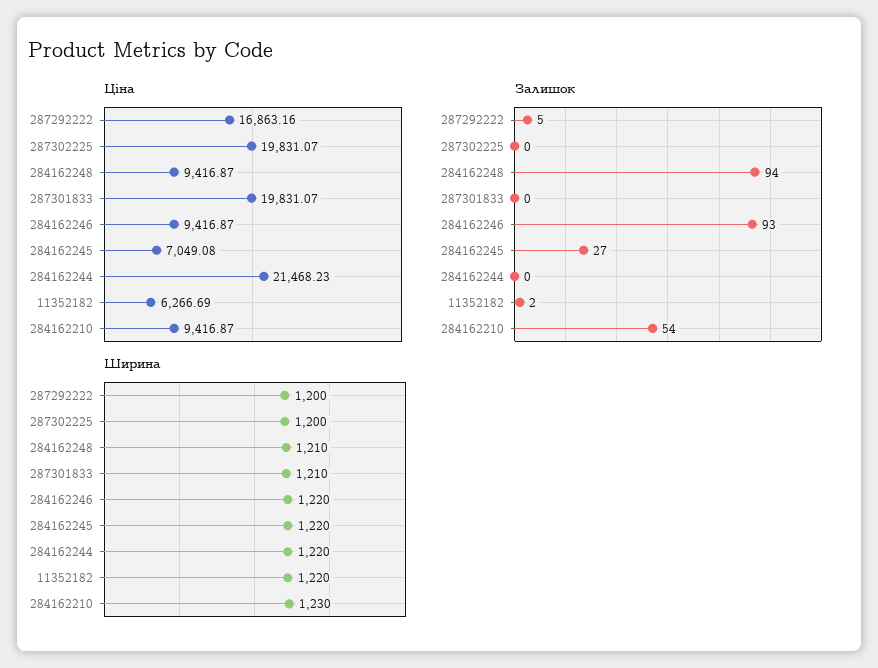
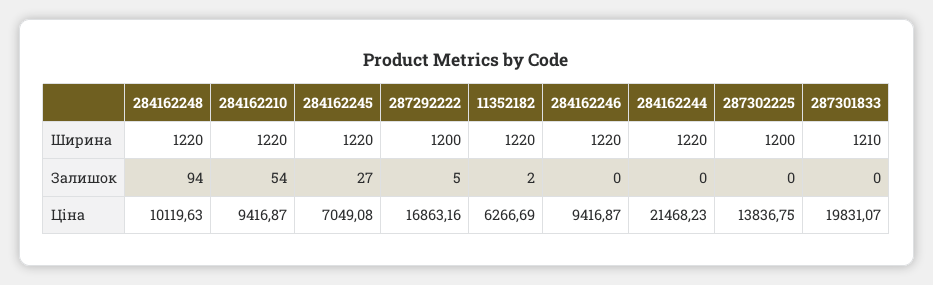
Ціна, 287302225: 19831.07 -> 13836.75
Ціна, 284162248: 9416.87 -> 10119.63
Залишок, 284162246: 93 -> 0
Ширина, 284162248: 1210 -> 1220
Ширина, 284162210: 1230 -> 1220

